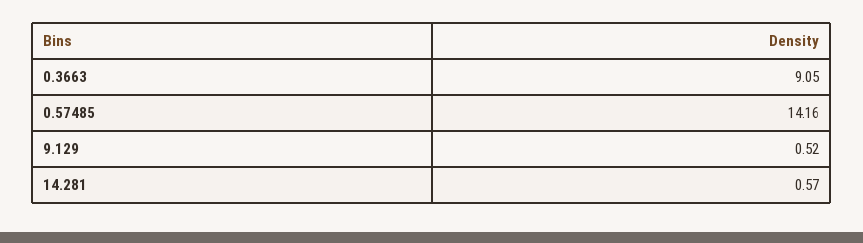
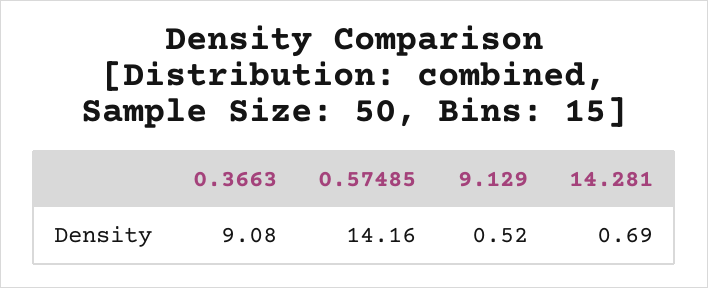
0.3663: 9.05 -> 9.08
14.281: 0.57 -> 0.69

